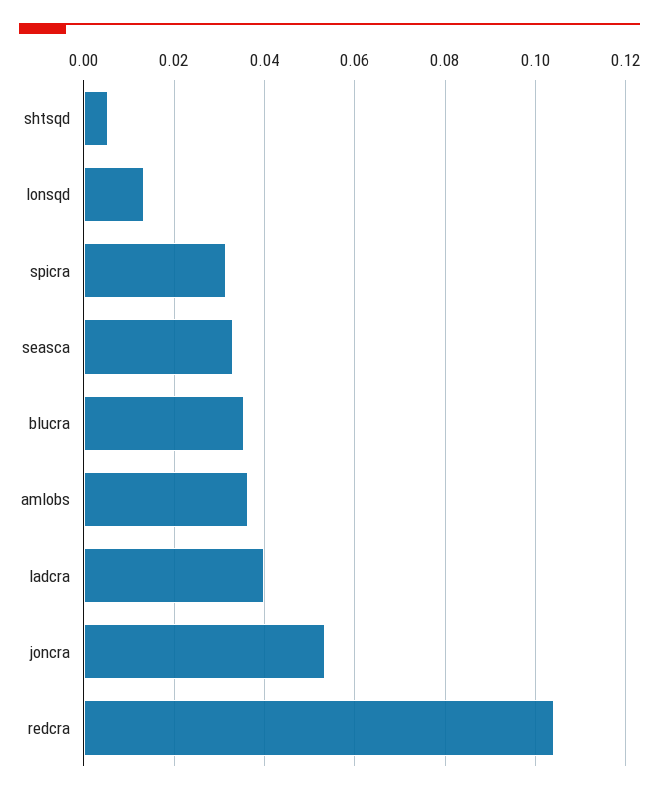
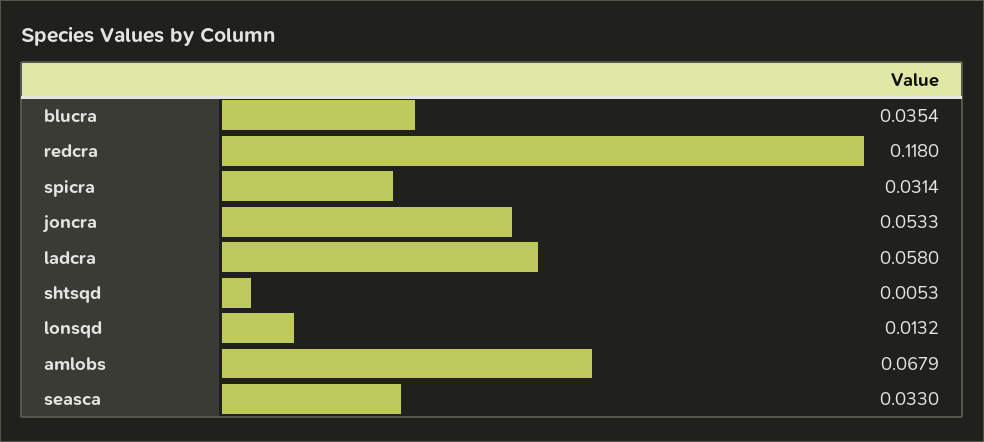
amlobs: 0.036 -> 0.0679
ladcra: 0.04 -> 0.058
redcra: 0.104 -> 0.118

